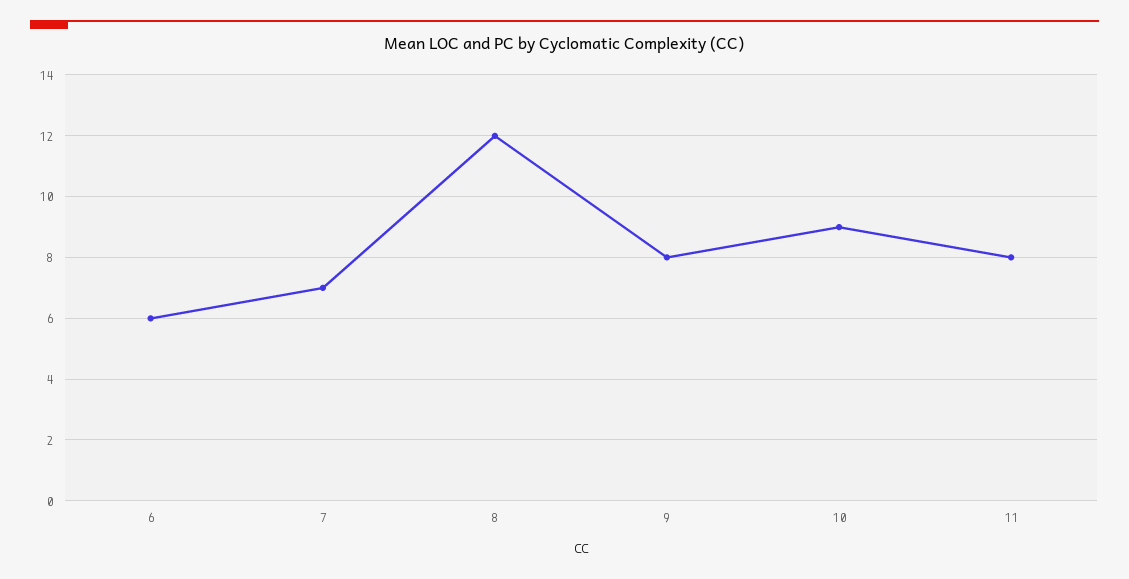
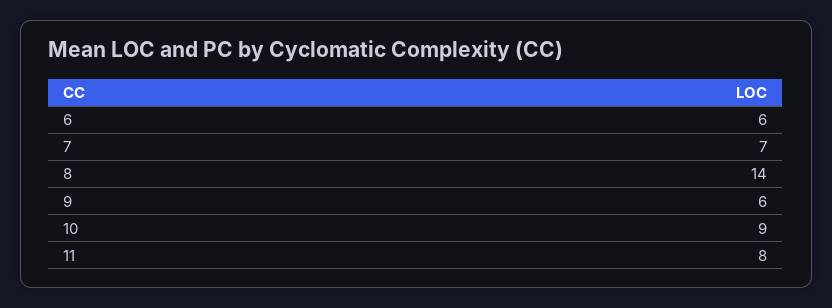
8: 12 -> 14
9: 8 -> 6

